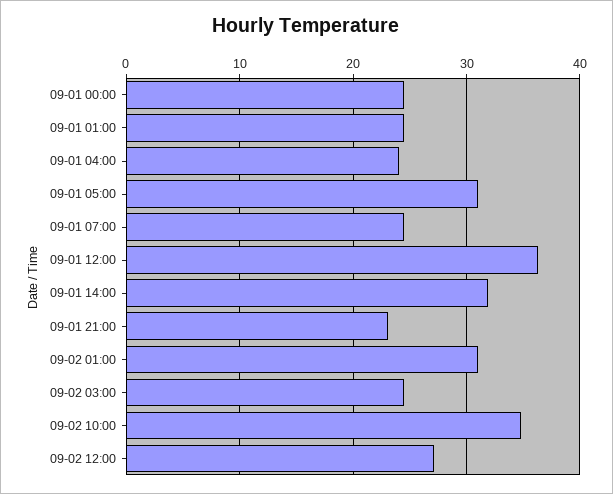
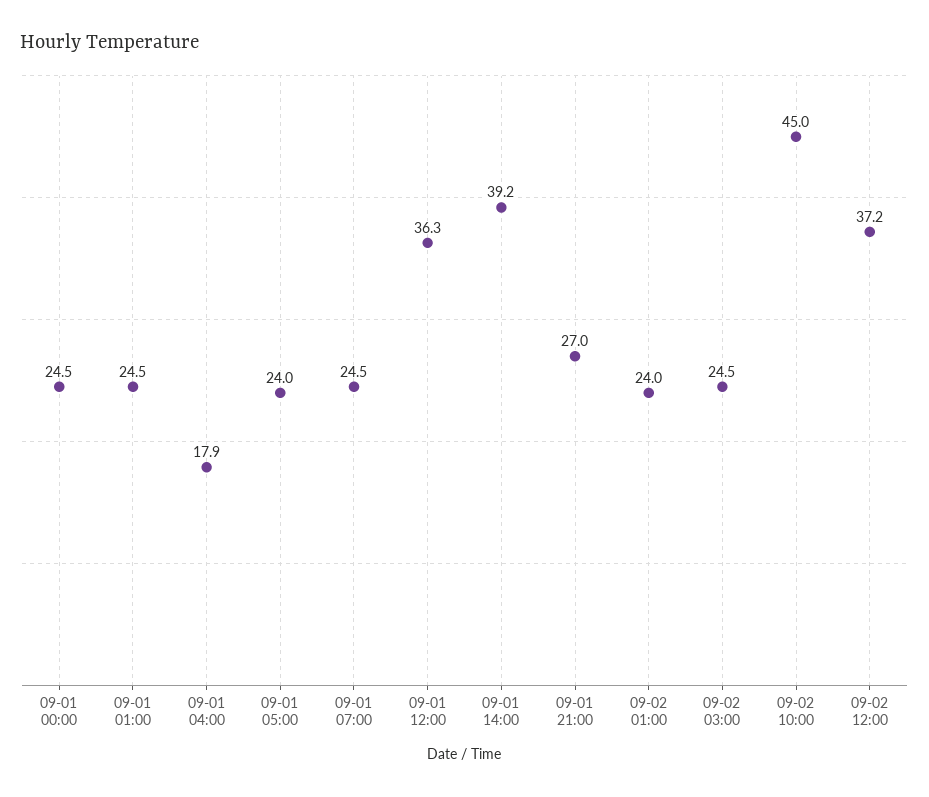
09-01 04:00: 24 -> 17.9
09-01 05:00: 31 -> 24
09-01 14:00: 32 -> 39.2
09-01 21:00: 23 -> 27
09-02 01:00: 31 -> 24
09-02 10:00: 35 -> 45
09-02 12:00: 27 -> 37.2

